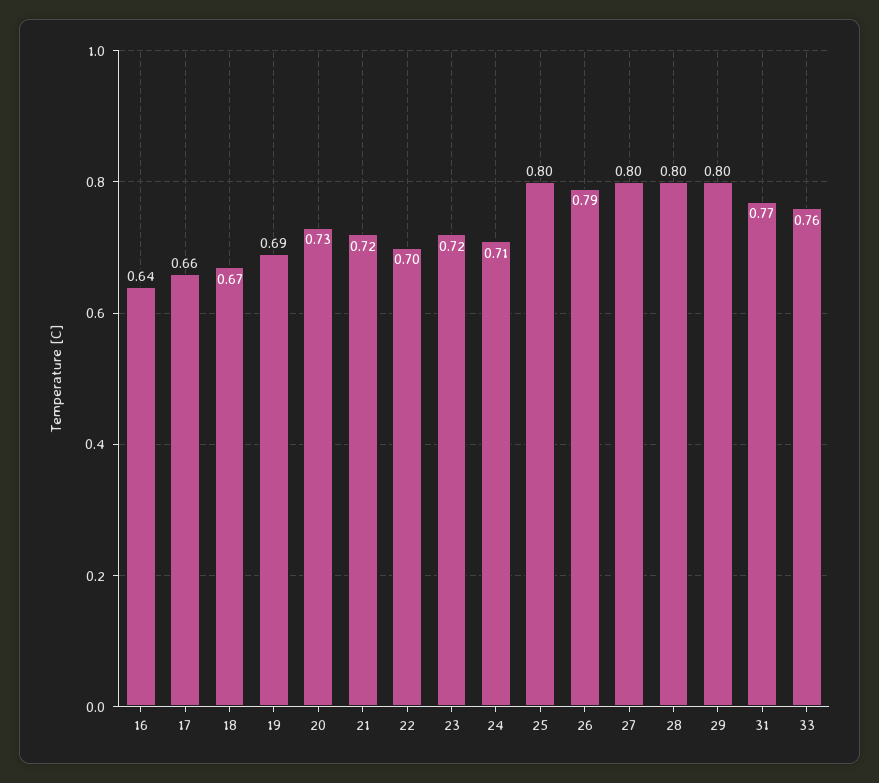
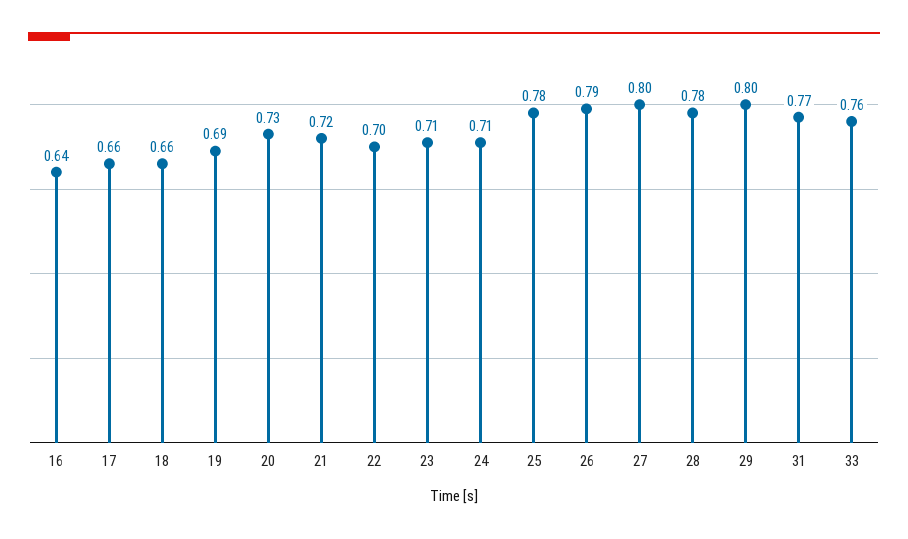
18: 0.67 -> 0.66
23: 0.72 -> 0.71
25: 0.8 -> 0.78
28: 0.8 -> 0.78

